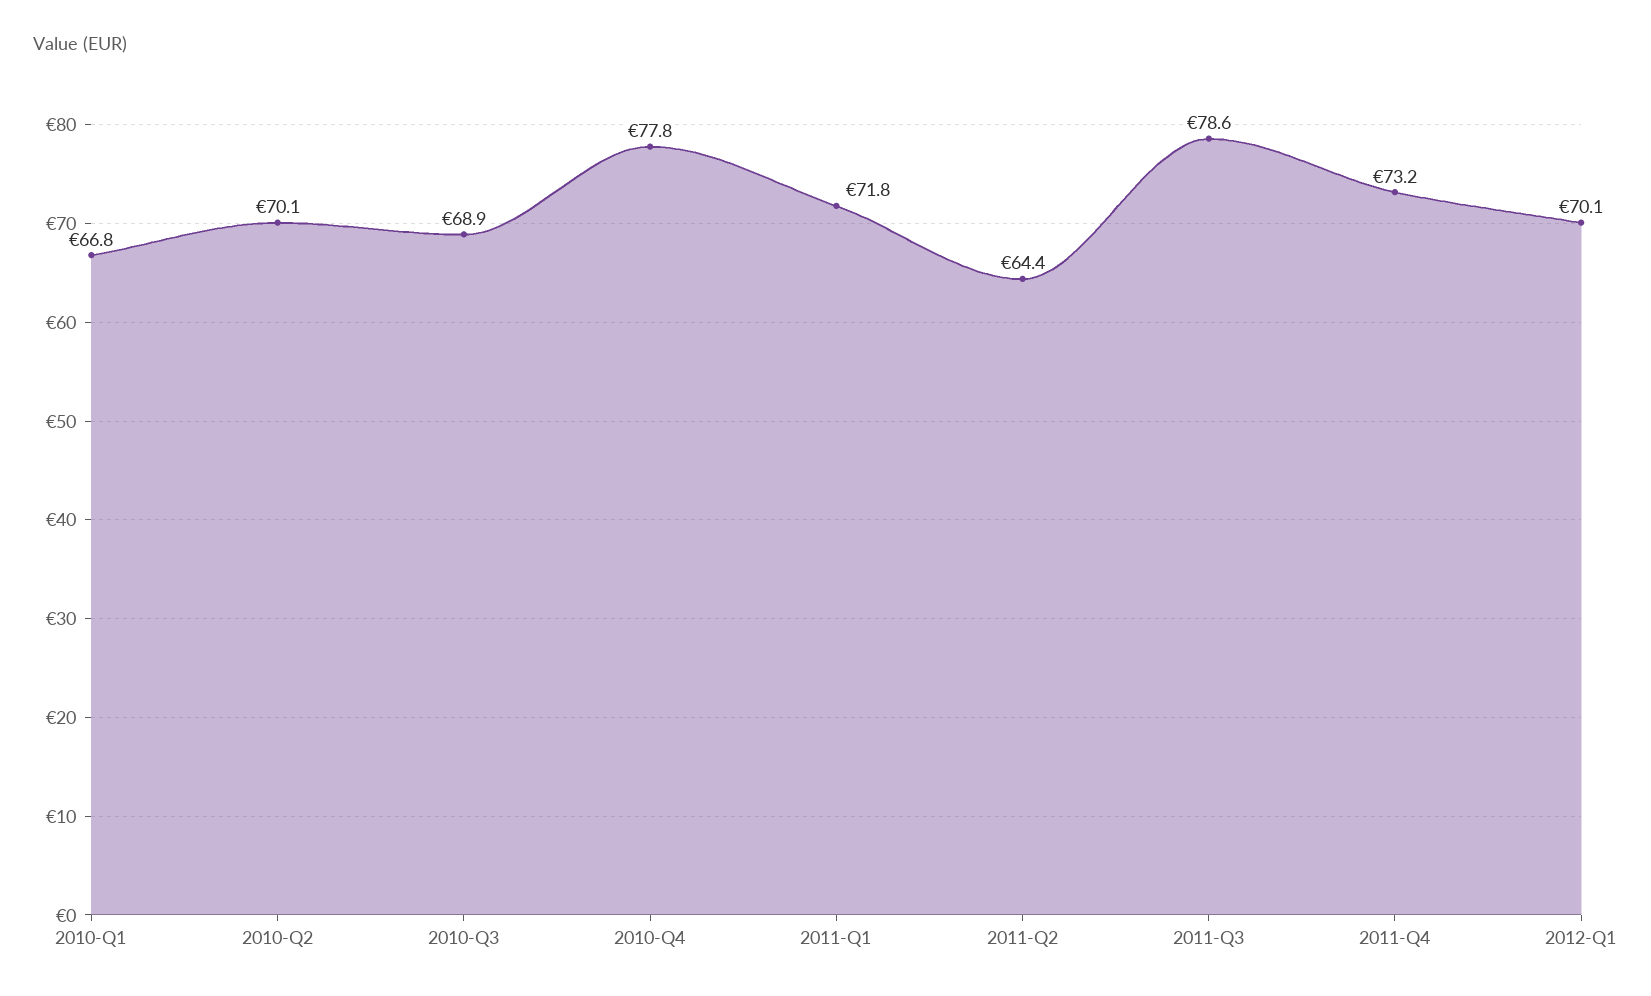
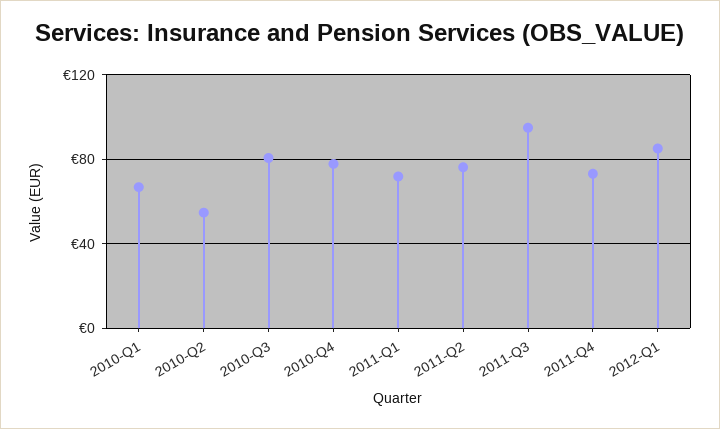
2010-Q2: 70.1 -> 55
2010-Q3: 68.9 -> 80
2011-Q2: 64.4 -> 75
2011-Q3: 78.6 -> 95
2012-Q1: 70.1 -> 85

